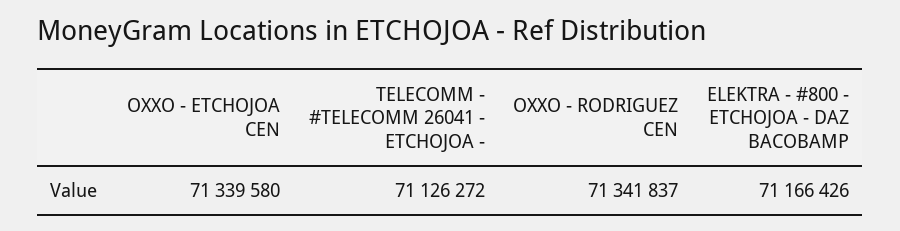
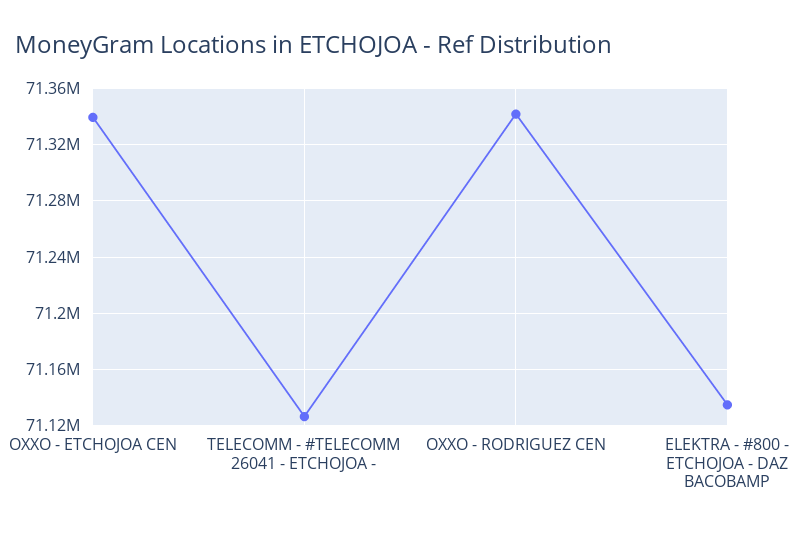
ELEKTRA - #800 - ETCHOJOA - DAZ BACOBAMP: 71166426 -> 71135000

